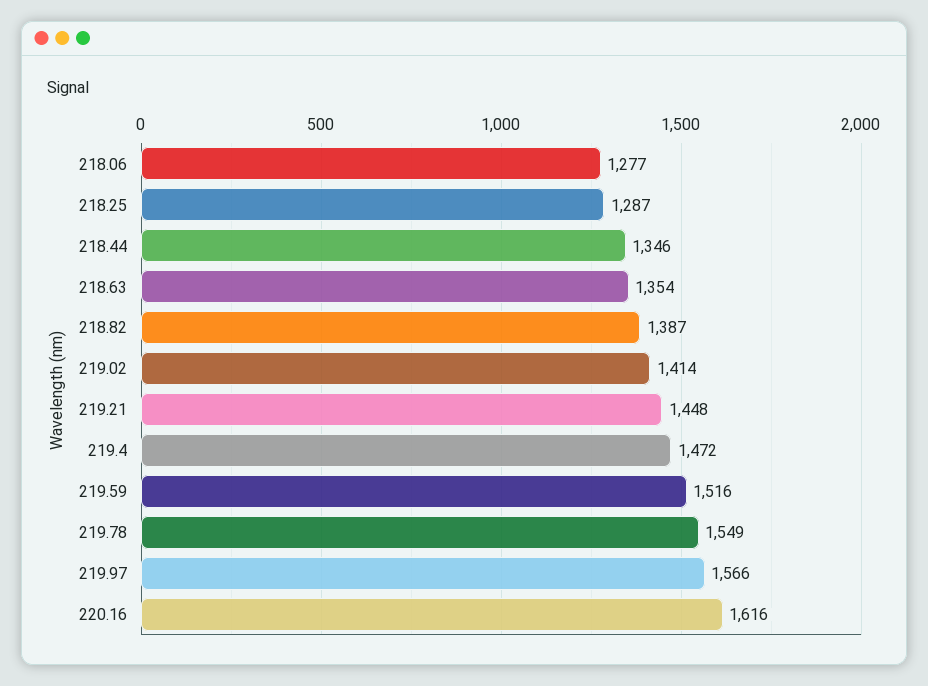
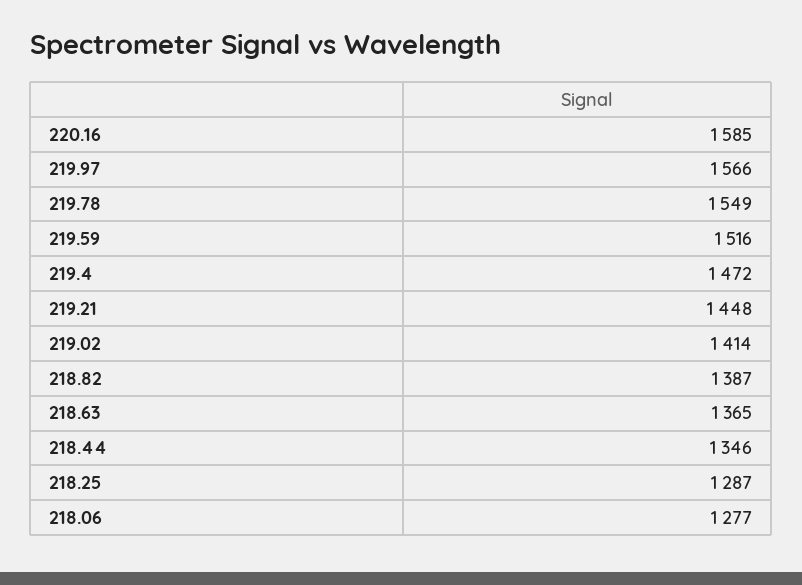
218.63: 1354 -> 1365
220.16: 1616 -> 1585

